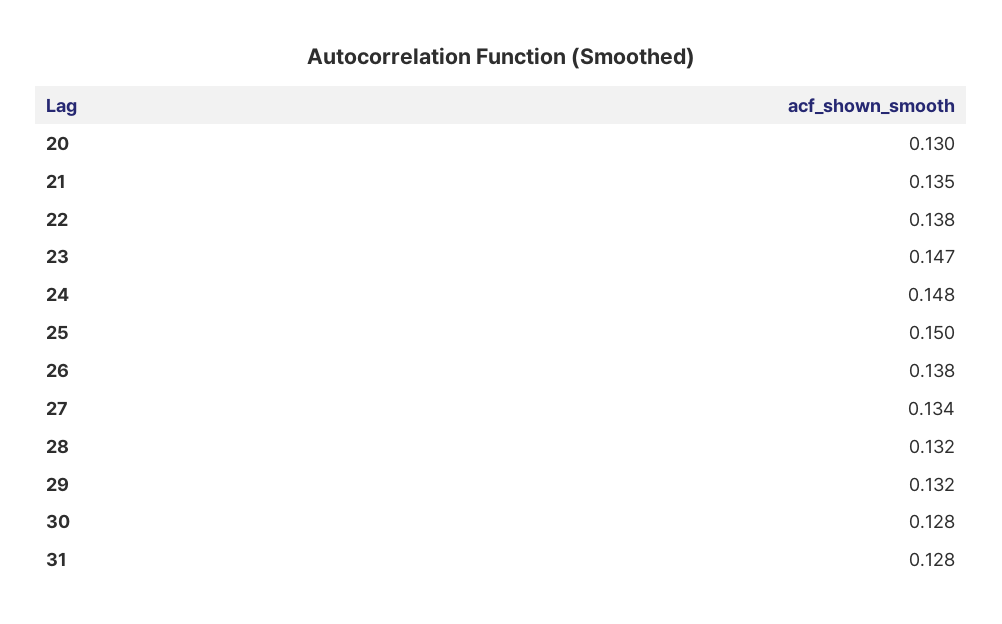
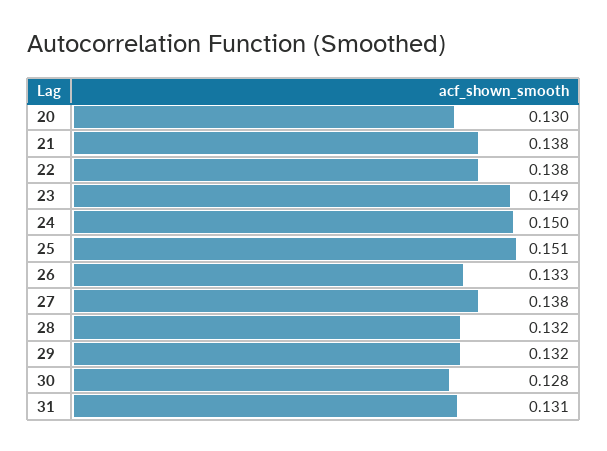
21: 0.135 -> 0.138
23: 0.147 -> 0.149
24: 0.148 -> 0.15
25: 0.15 -> 0.151
26: 0.138 -> 0.133
27: 0.134 -> 0.138
31: 0.128 -> 0.131

